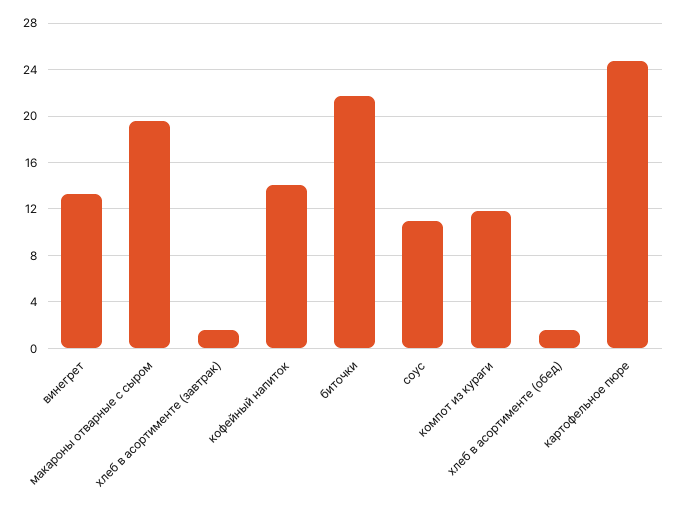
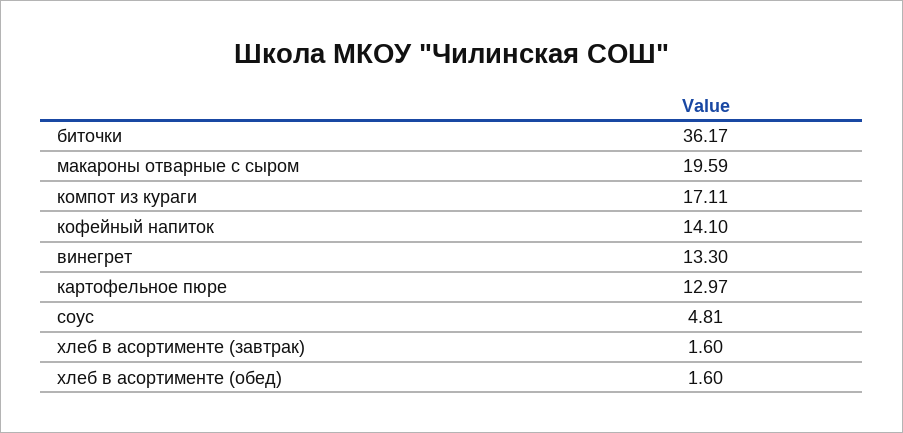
биточки: 22 -> 36.17
соус: 11 -> 4.81
компот из кураги: 12 -> 17.11
картофельное пюре: 25 -> 12.97

